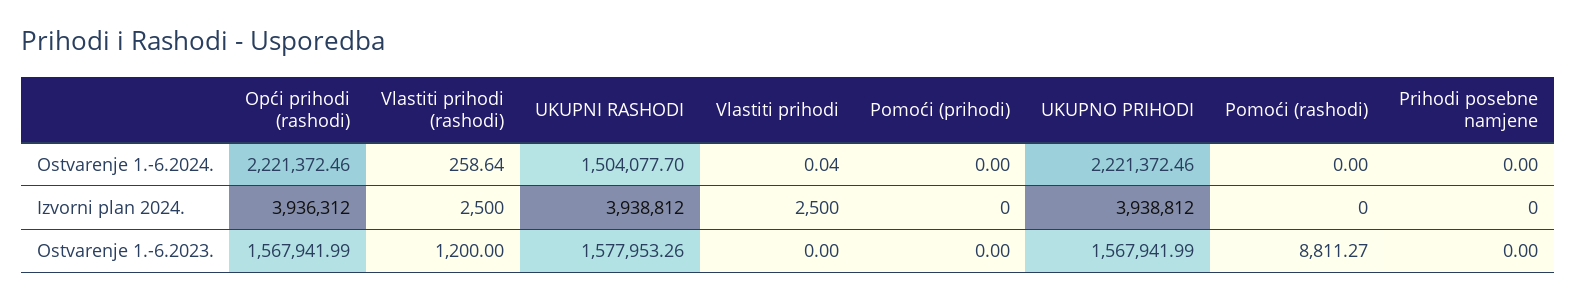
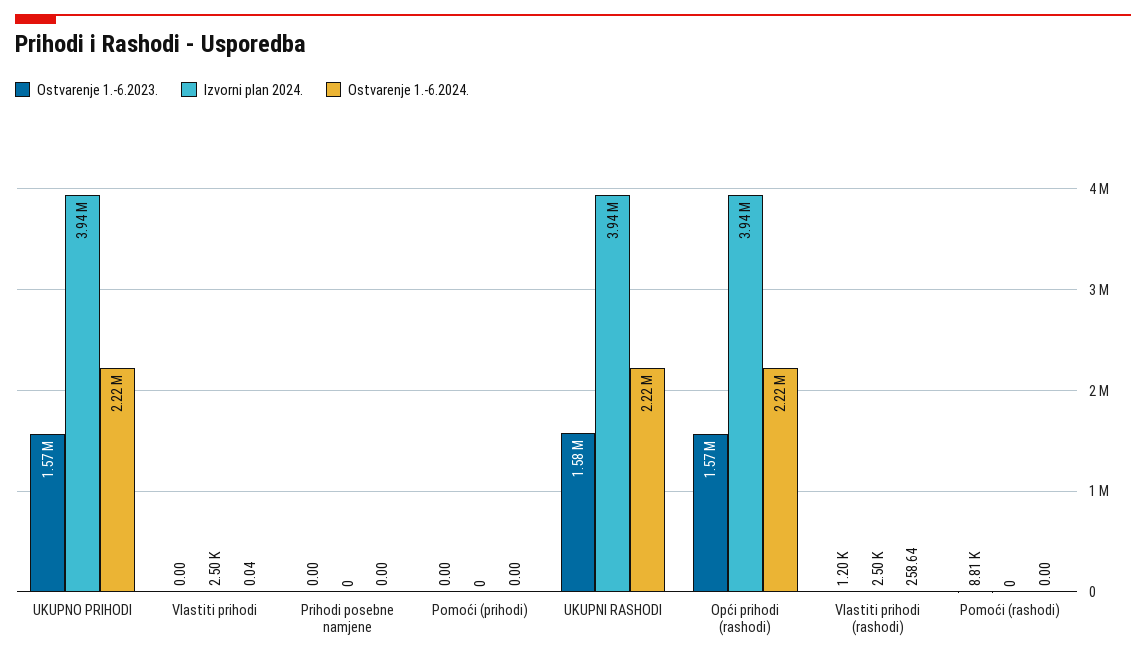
Ostvarenje 1.-6.2024., UKUPNI RASHODI: 1504077.7 -> 2220000

